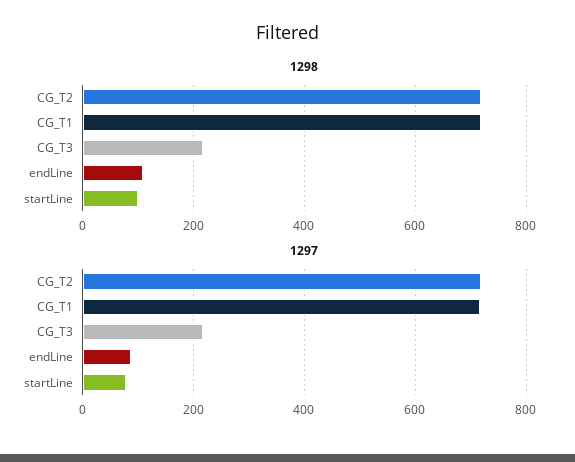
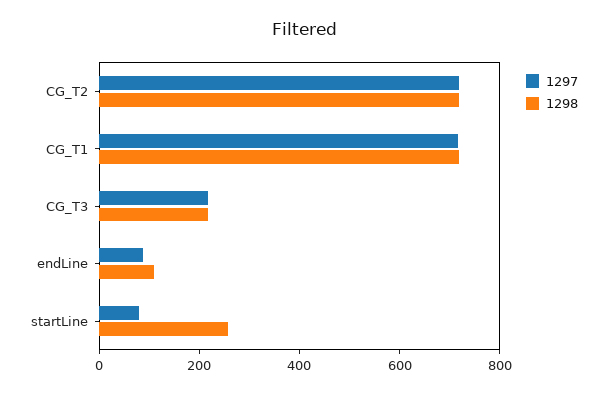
1298, startLine: 100 -> 250

